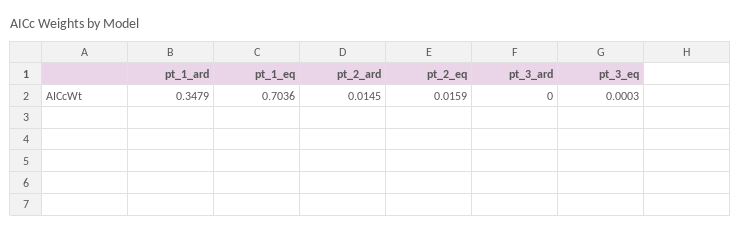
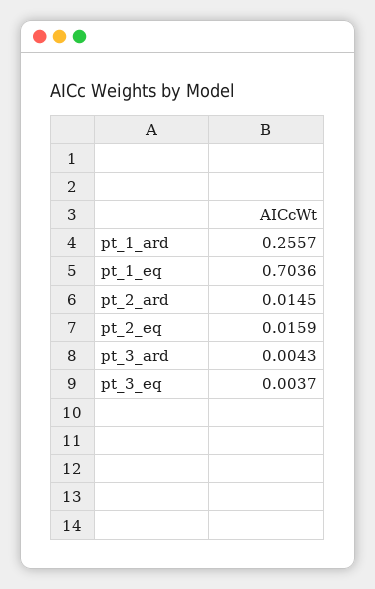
pt_1_ard: 0.3479 -> 0.2557
pt_3_ard: 0 -> 0.0043
pt_3_eq: 0.0003 -> 0.0037

